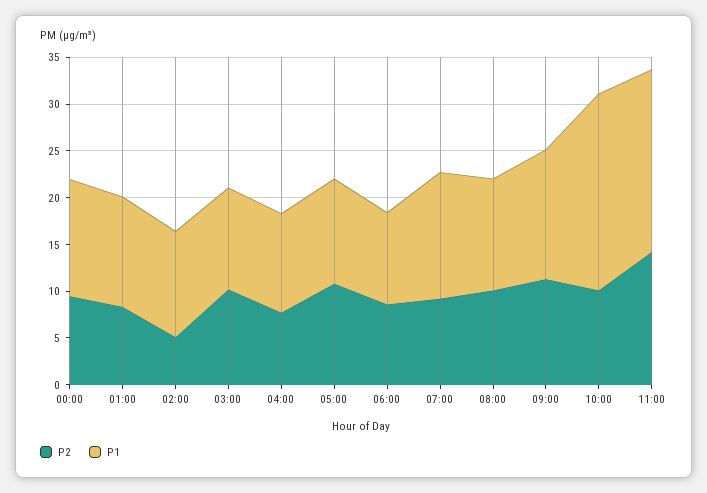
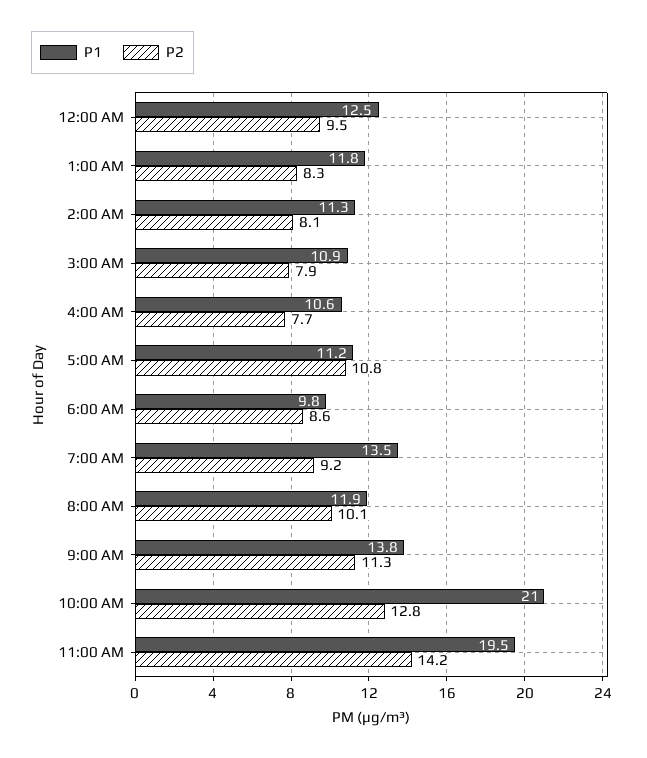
P2, 02:00: 5 -> 8.1
P2, 03:00: 10 -> 7.9
P2, 10:00: 10 -> 12.8

